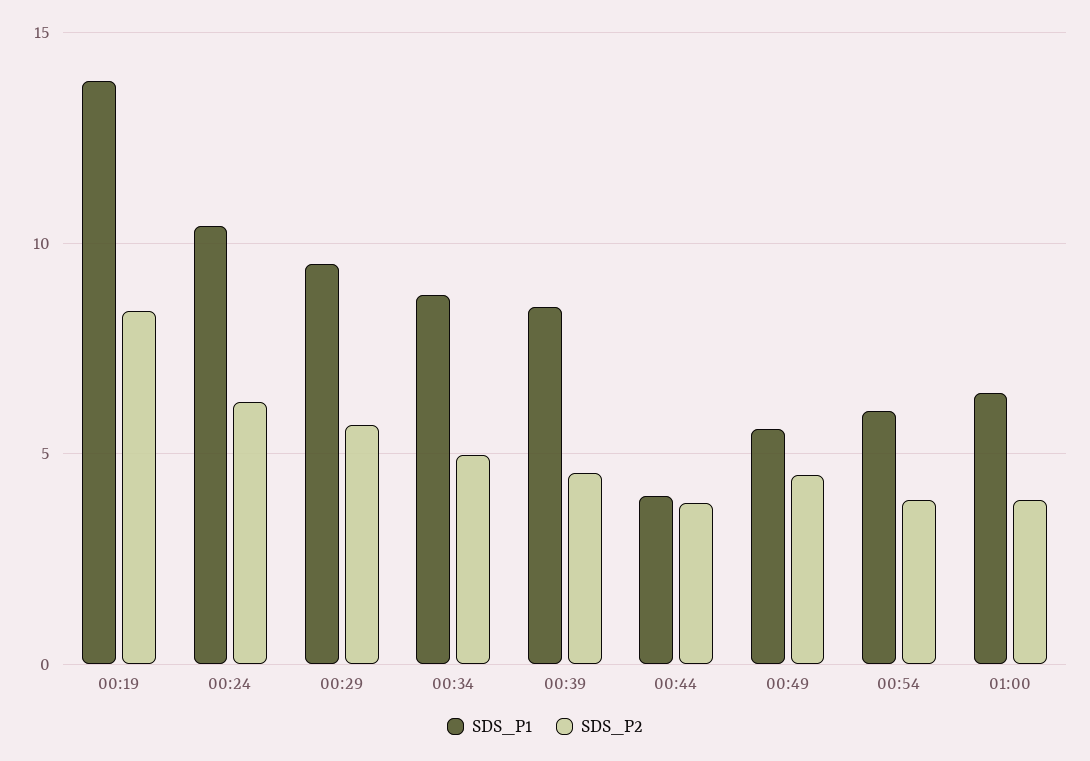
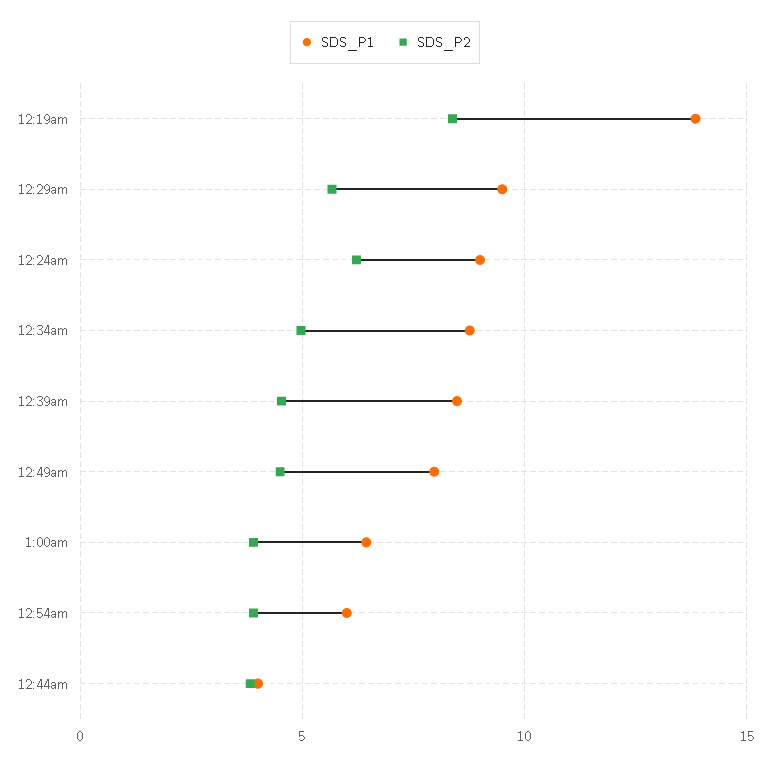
SDS_P1, 00:24: 10.5 -> 9
SDS_P1, 00:49: 5.5 -> 8

